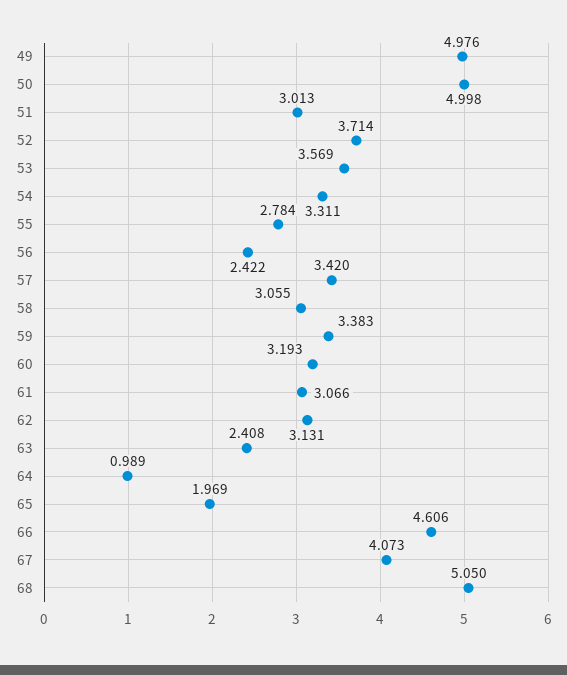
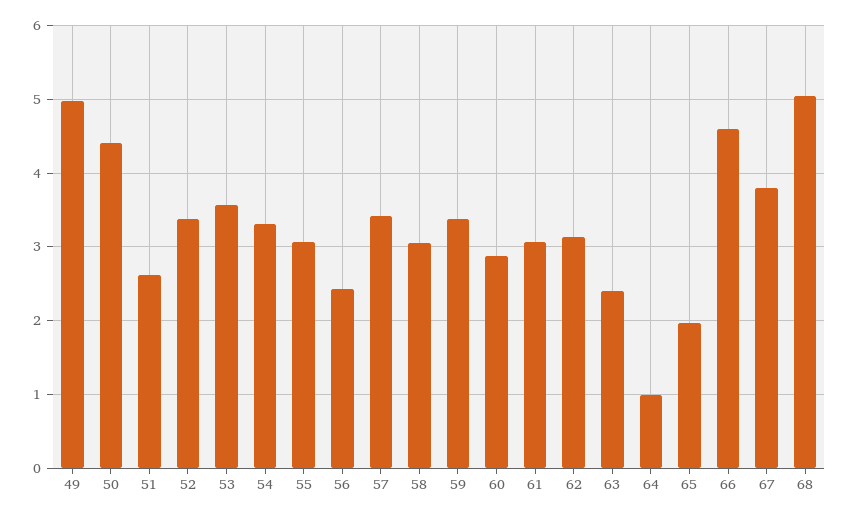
50: 4.998 -> 4.4
51: 3.013 -> 2.6
52: 3.714 -> 3.4
55: 2.784 -> 3.1
60: 3.193 -> 2.9
67: 4.073 -> 3.8

